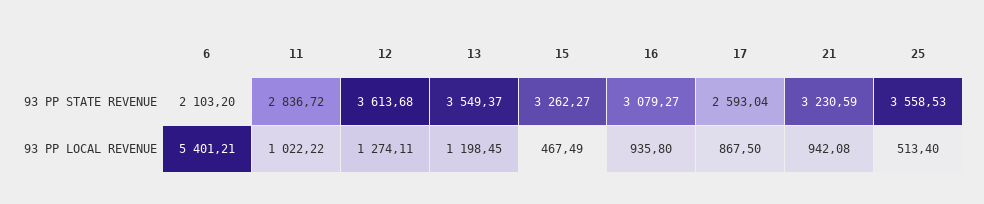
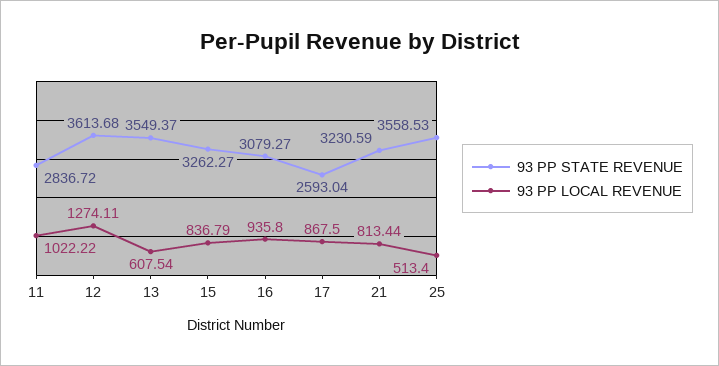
93 PP STATE REVENUE, 6: 2103.2 -> none
93 PP LOCAL REVENUE, 6: 5401.21 -> none
93 PP LOCAL REVENUE, 13: 1198.45 -> 607.54
93 PP LOCAL REVENUE, 15: 467.49 -> 836.79
93 PP LOCAL REVENUE, 21: 942.08 -> 813.44

